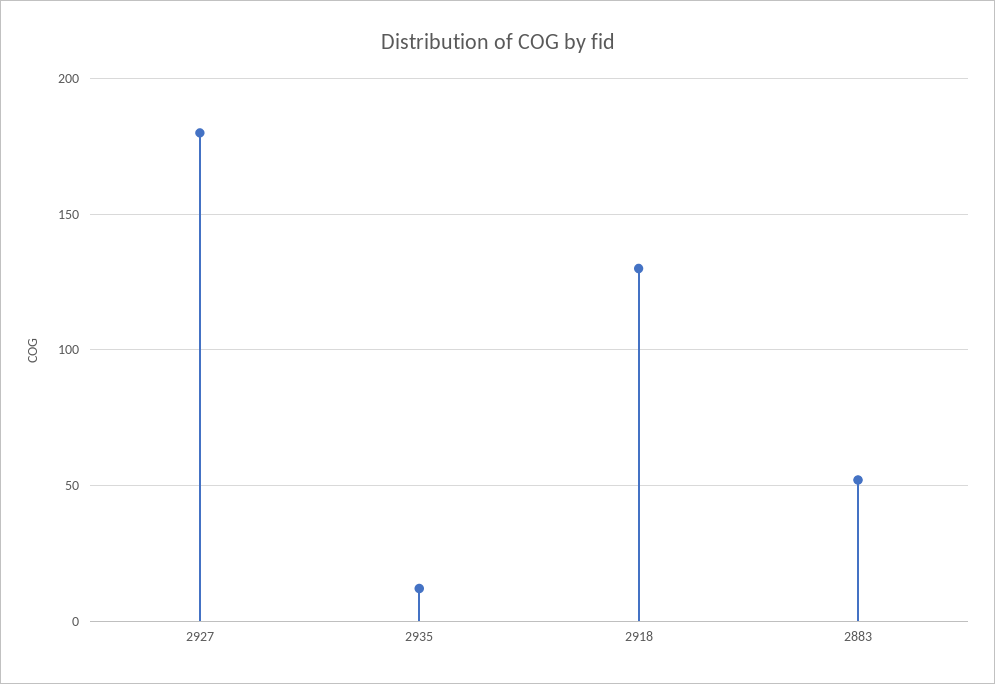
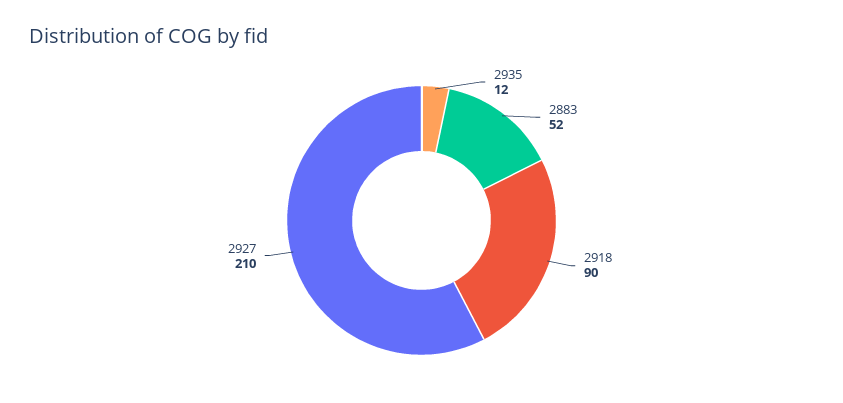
2927: 180 -> 210
2918: 130 -> 90

